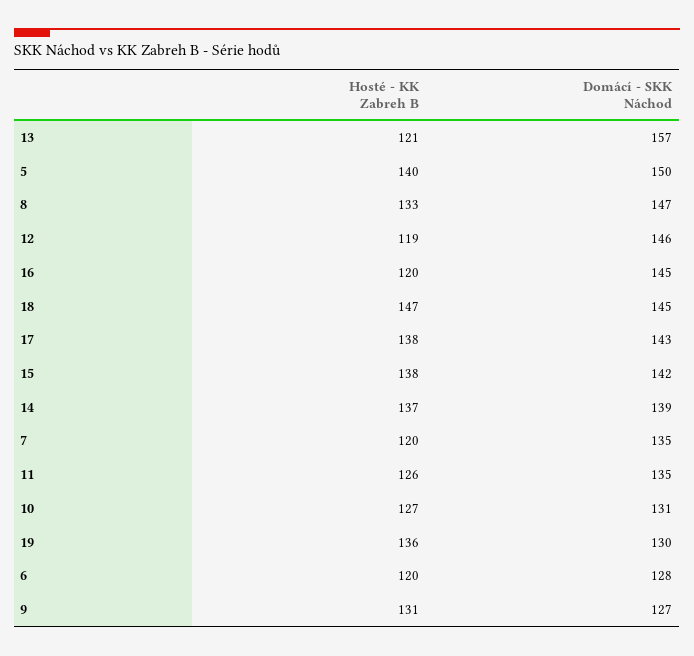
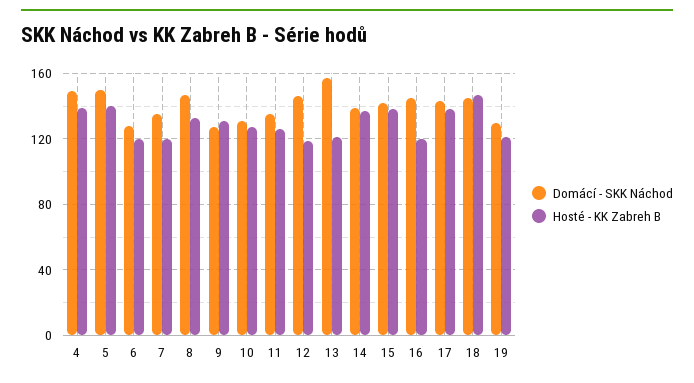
Hosté - KK Zabreh B, 19: 136 -> 120
Domácí - SKK Náchod, 4: none -> 150
Hosté - KK Zabreh B, 4: none -> 140

